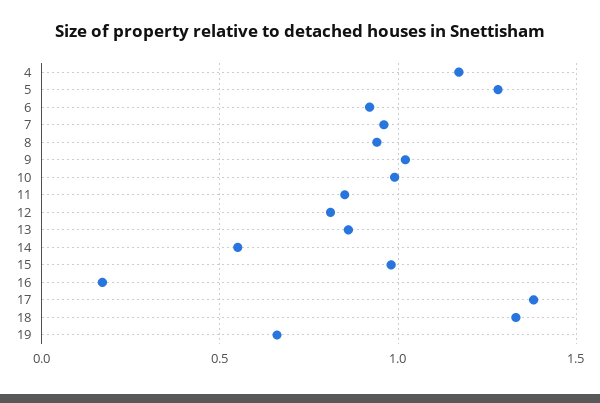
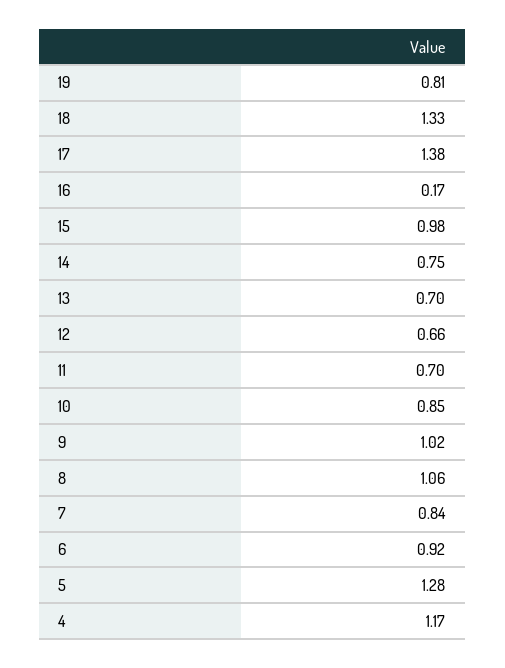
7: 0.95 -> 0.84
8: 0.95 -> 1.06
10: 1 -> 0.85
11: 0.85 -> 0.7
12: 0.8 -> 0.66
13: 0.85 -> 0.7
14: 0.55 -> 0.75
19: 0.65 -> 0.81

